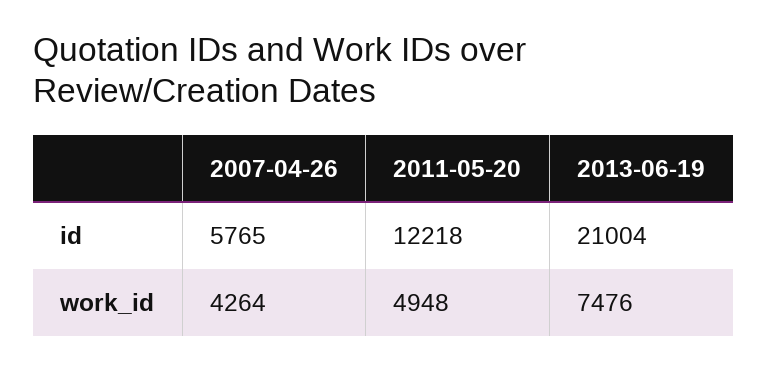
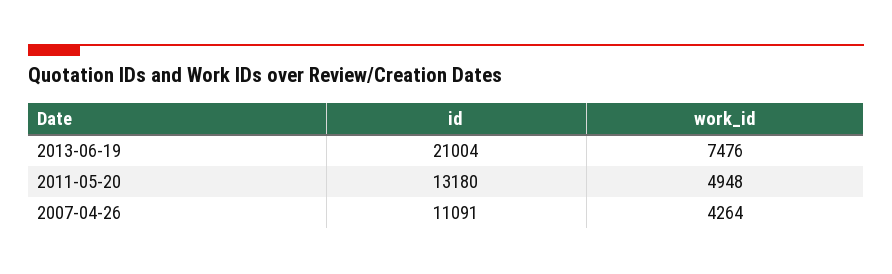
2007-04-26, id: 5765 -> 11091
2011-05-20, id: 12218 -> 13180

